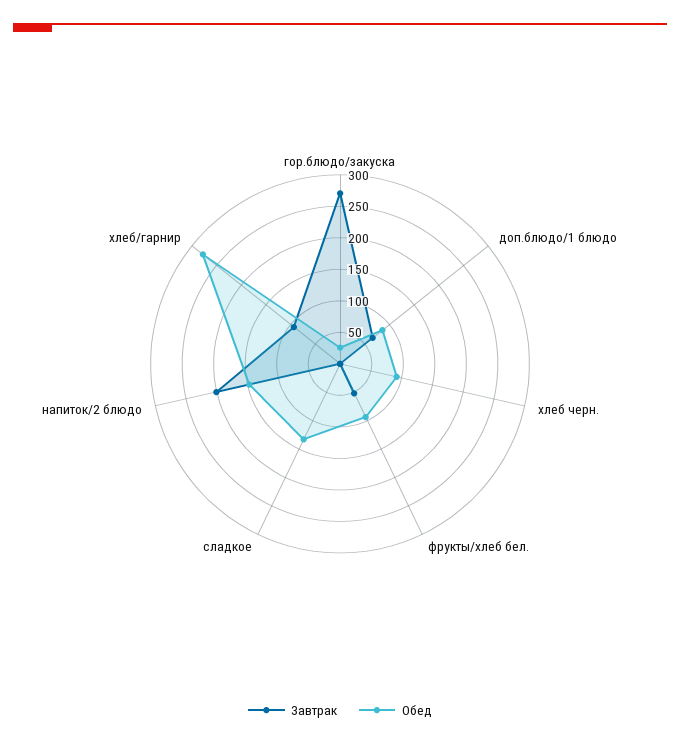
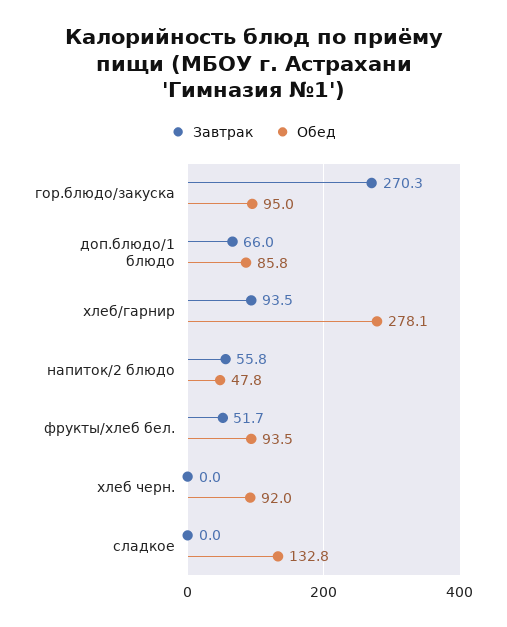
Обед, гор.блюдо/закуска: 25 -> 95
Завтрак, напиток/2 блюдо: 200 -> 55.8
Обед, напиток/2 блюдо: 150 -> 47.8

